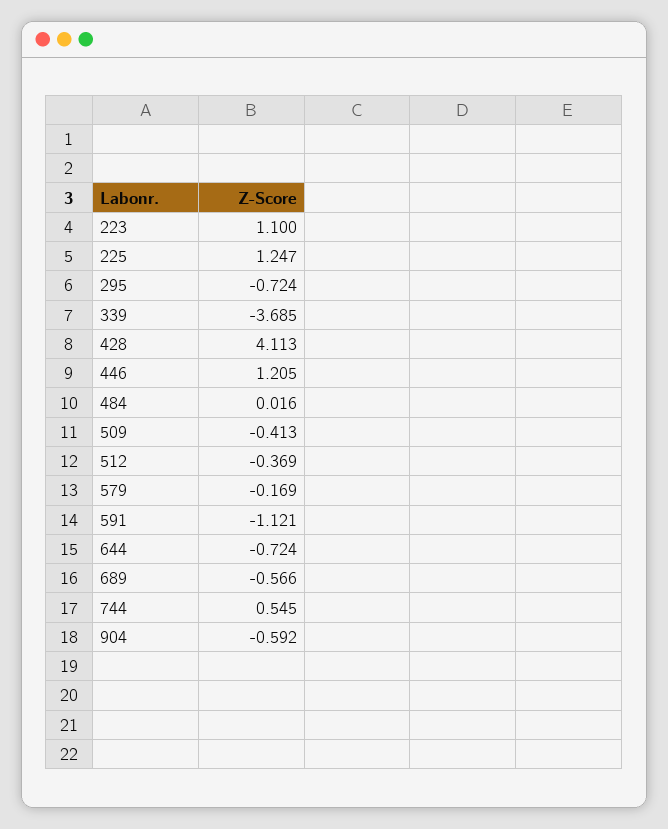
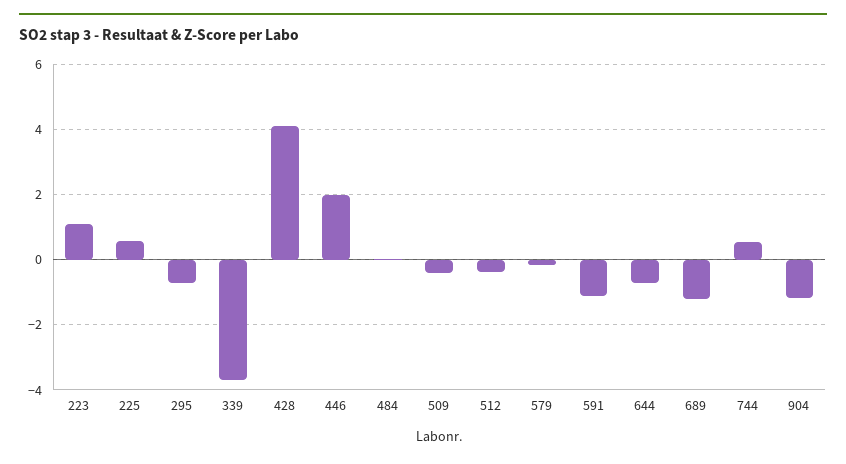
225: 1.247 -> 0.6
446: 1.205 -> 2
689: -0.566 -> -1.2
904: -0.592 -> -1.2

